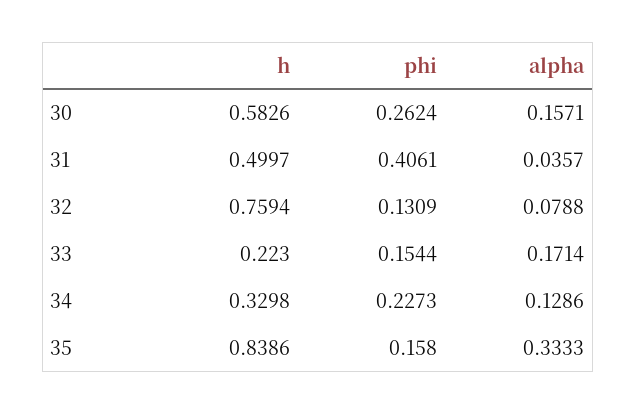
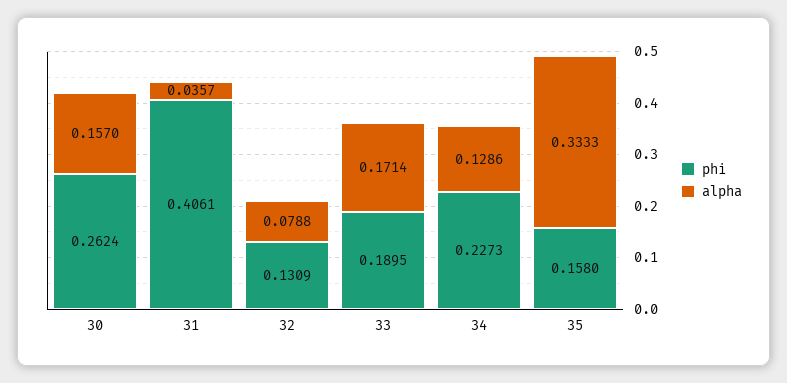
h, 30: 0.5826 -> none
alpha, 30: 0.1571 -> 0.157
h, 31: 0.4997 -> none
h, 32: 0.7594 -> none
h, 33: 0.223 -> none
phi, 33: 0.1544 -> 0.1895
h, 34: 0.3298 -> none
h, 35: 0.8386 -> none

